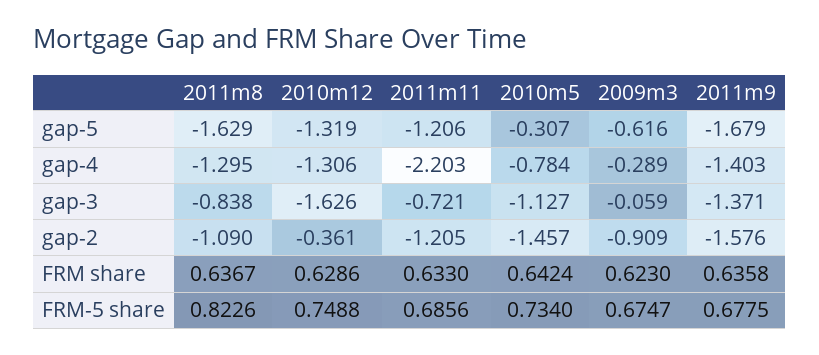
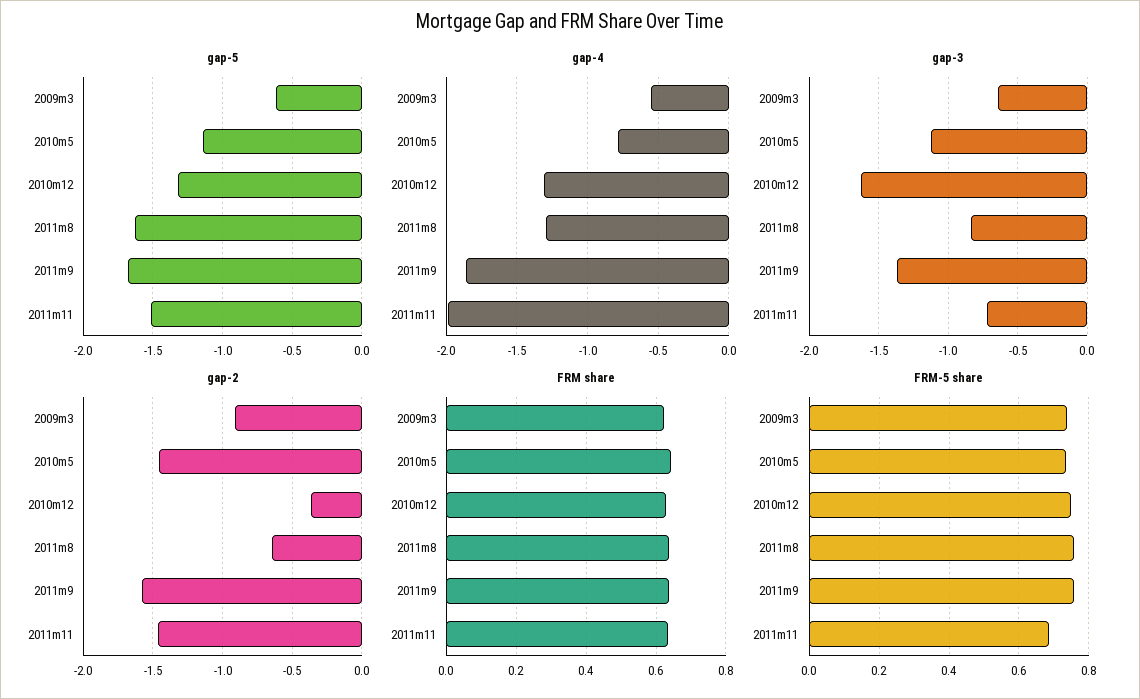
gap-5, 2011m11: -1.206 -> -1.5
gap-5, 2010m5: -0.307 -> -1.15
gap-4, 2011m11: -2.203 -> -2
gap-4, 2009m3: -0.289 -> -0.55
gap-4, 2011m9: -1.403 -> -1.85
gap-3, 2009m3: -0.059 -> -0.65
gap-2, 2011m8: -1.09 -> -0.65
gap-2, 2011m11: -1.205 -> -1.45
FRM-5 share, 2011m8: 0.8226 -> 0.76
FRM-5 share, 2009m3: 0.6747 -> 0.74
FRM-5 share, 2011m9: 0.6775 -> 0.76

